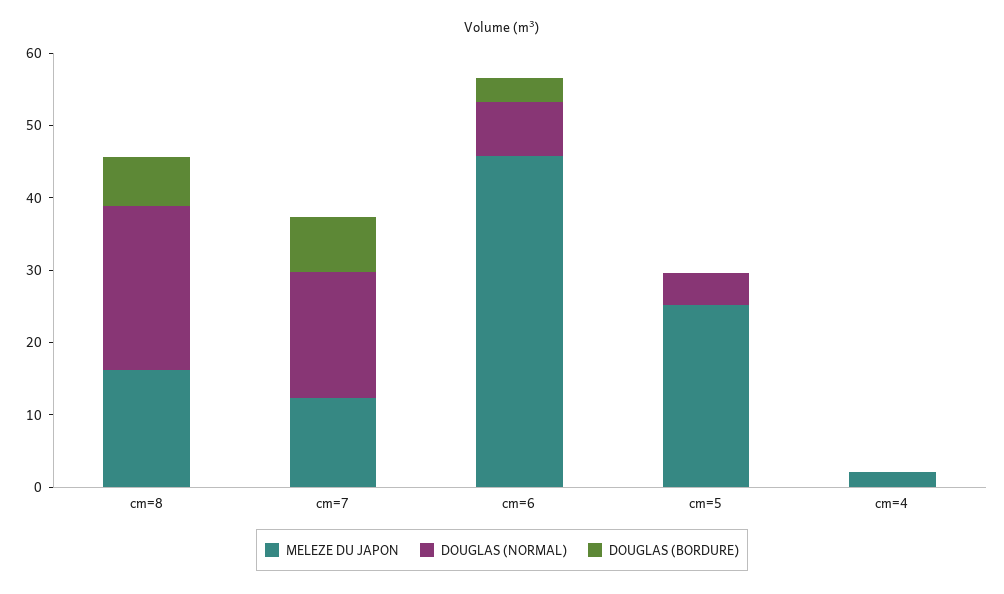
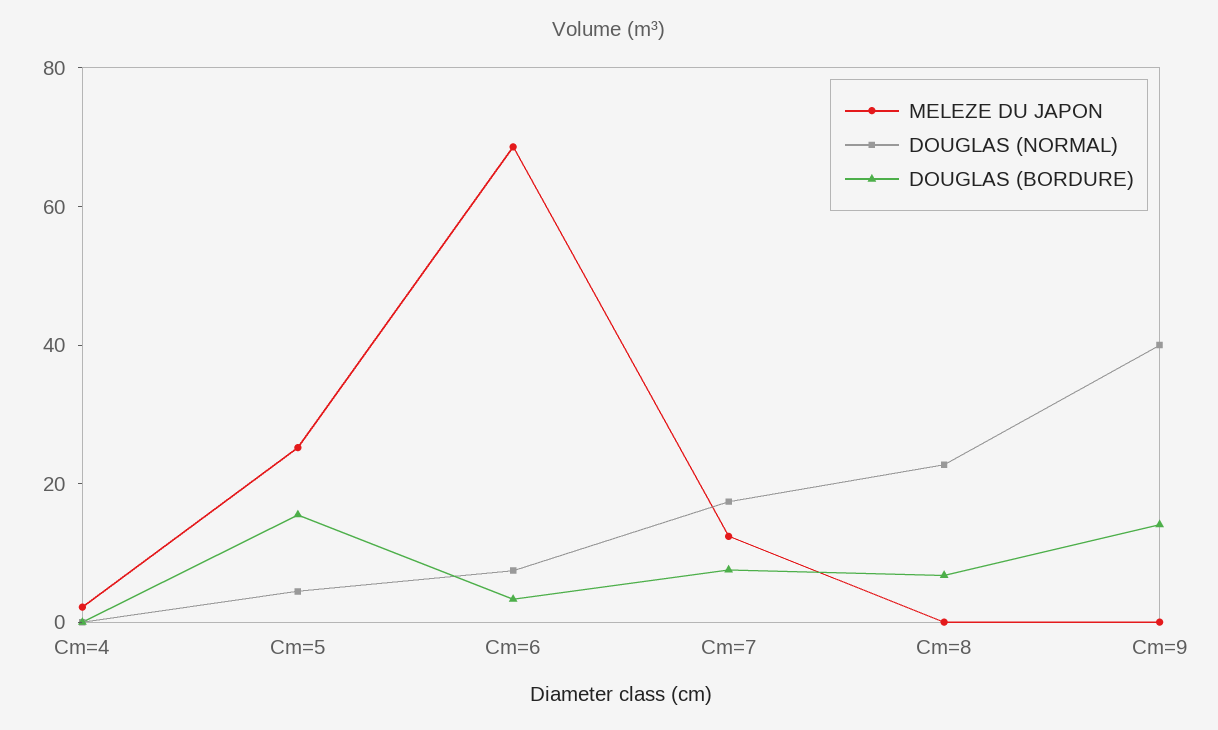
MELEZE DU JAPON, cm=8: 16 -> 0
MELEZE DU JAPON, cm=6: 46 -> 70
DOUGLAS (BORDURE), cm=5: 0 -> 15
MELEZE DU JAPON, Cm=9: none -> 0
DOUGLAS (NORMAL), Cm=9: none -> 40
DOUGLAS (BORDURE), Cm=9: none -> 15

